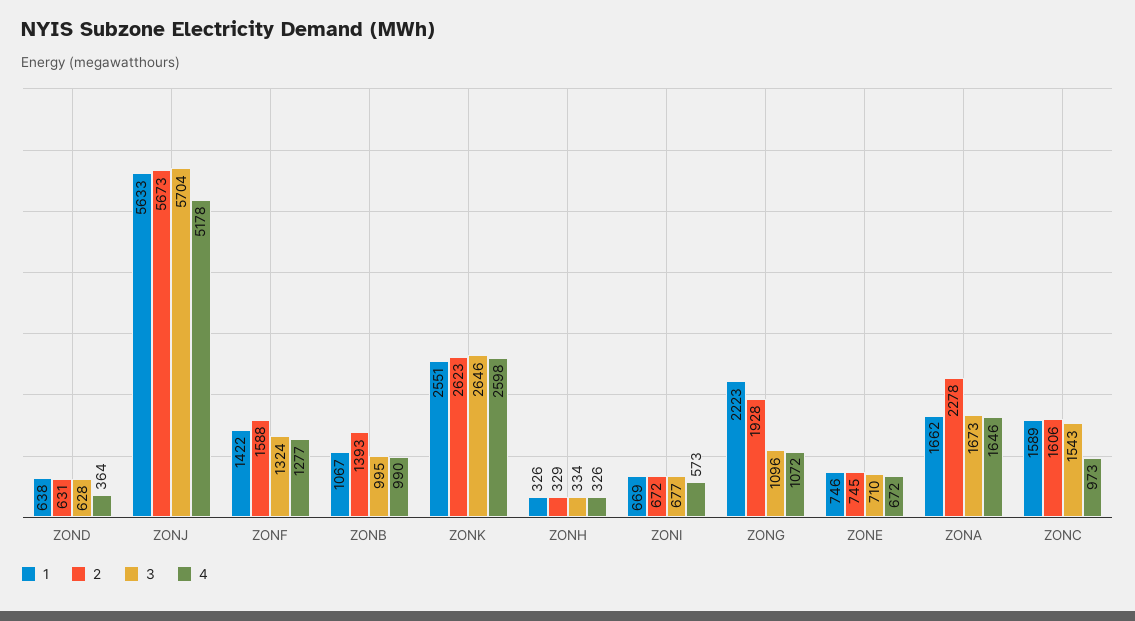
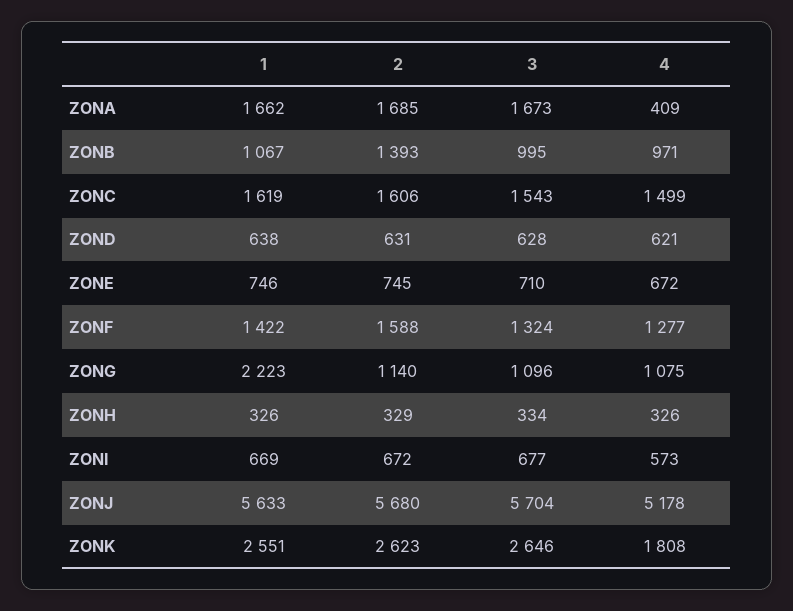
4, ZOND: 364 -> 621
2, ZONJ: 5673 -> 5680
4, ZONB: 990 -> 971
4, ZONK: 2598 -> 1808
2, ZONG: 1928 -> 1140
4, ZONG: 1072 -> 1075
2, ZONA: 2278 -> 1685
4, ZONA: 1646 -> 409
1, ZONC: 1589 -> 1619
4, ZONC: 973 -> 1499

